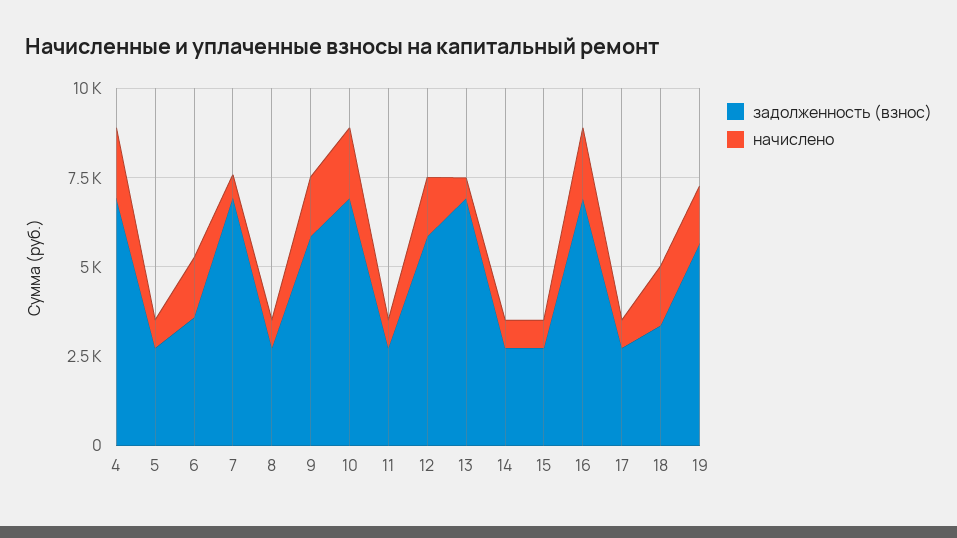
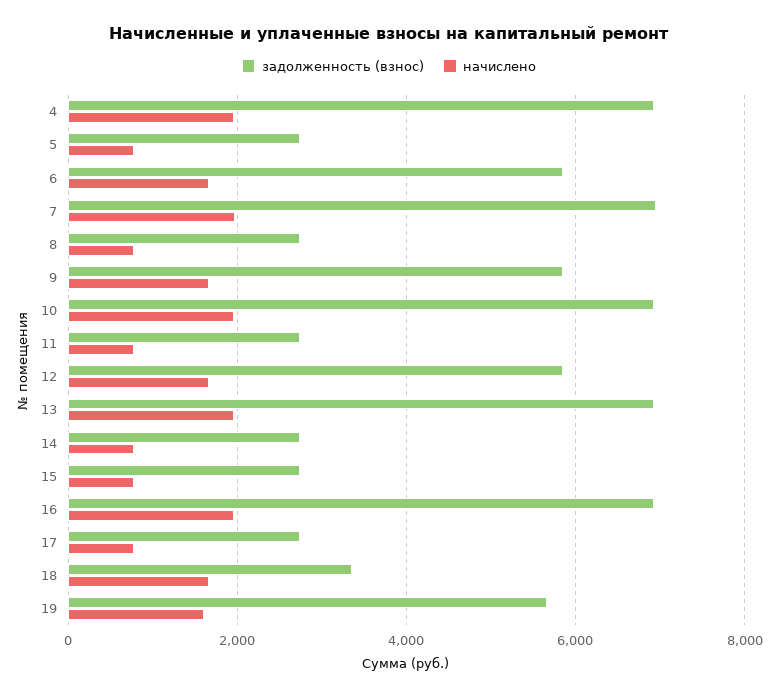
задолженность (взнос), 6: 3500 -> 5800
начислено, 7: 500 -> 2000
начислено, 13: 500 -> 2000

